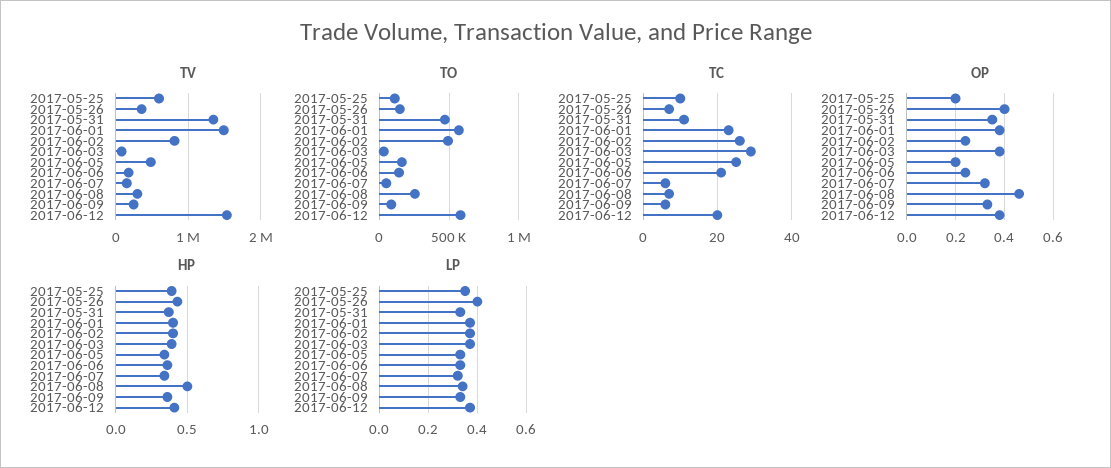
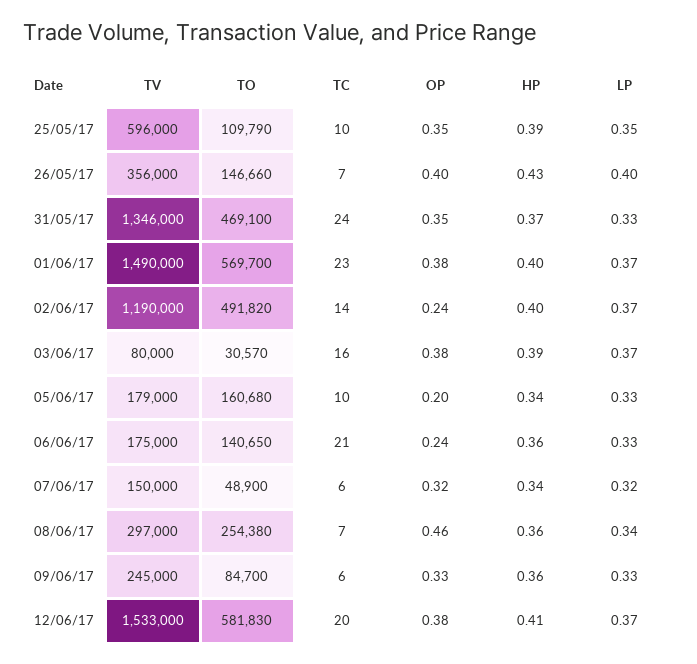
TV, 2017-06-02: 800000 -> 1190000
TV, 2017-06-05: 500000 -> 179000
TC, 2017-05-31: 10 -> 24
TC, 2017-06-02: 25 -> 14
TC, 2017-06-03: 30 -> 16
TC, 2017-06-05: 25 -> 10
OP, 2017-05-25: 0.2 -> 0.35
HP, 2017-06-08: 0.5 -> 0.36

